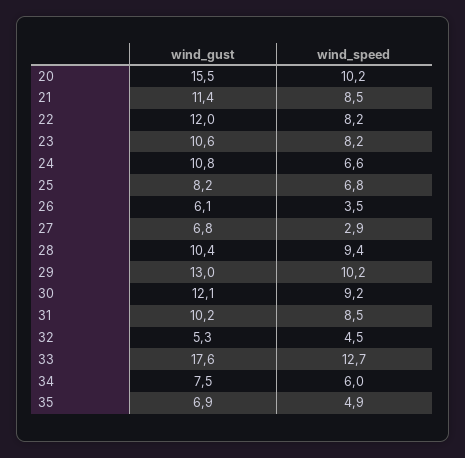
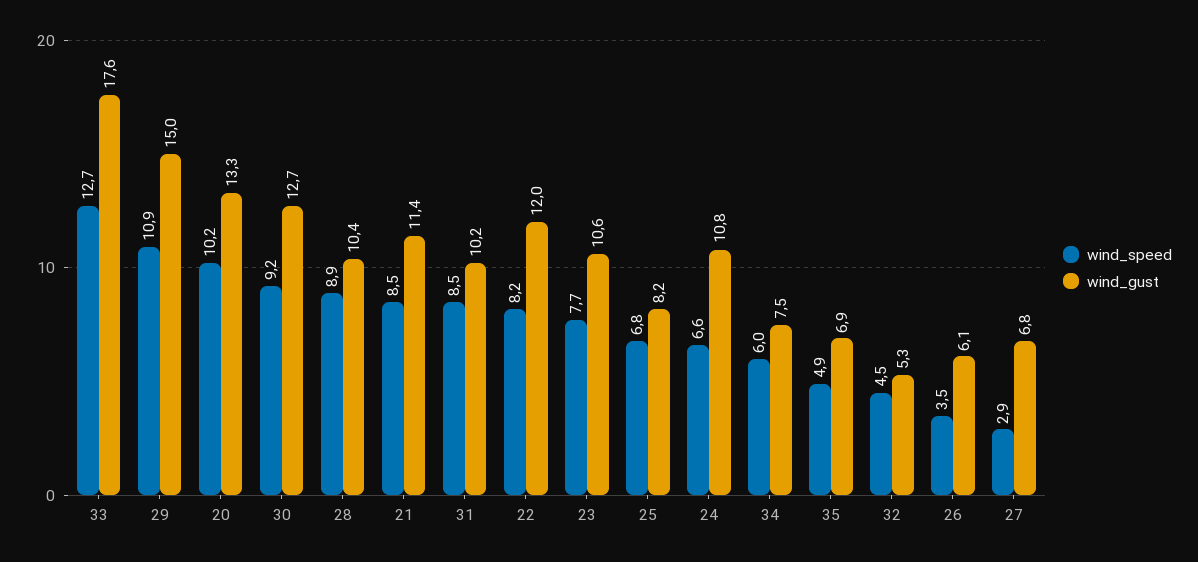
wind_gust, 20: 15.5 -> 13.3
wind_speed, 23: 8.2 -> 7.7
wind_speed, 28: 9.4 -> 8.9
wind_gust, 29: 13 -> 15
wind_speed, 29: 10.2 -> 10.9
wind_gust, 30: 12.1 -> 12.7

